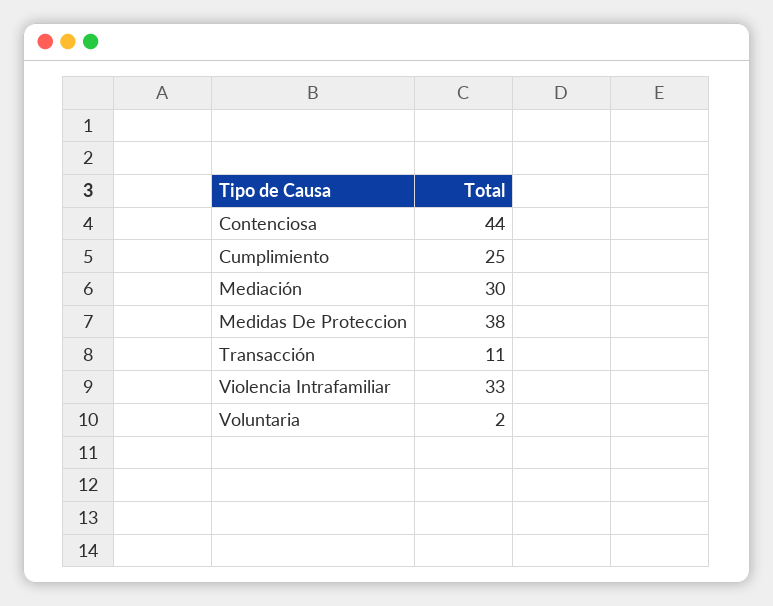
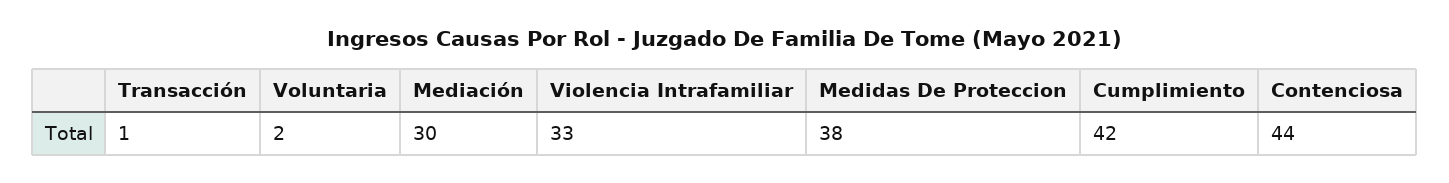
Cumplimiento: 25 -> 42
Transacción: 11 -> 1

